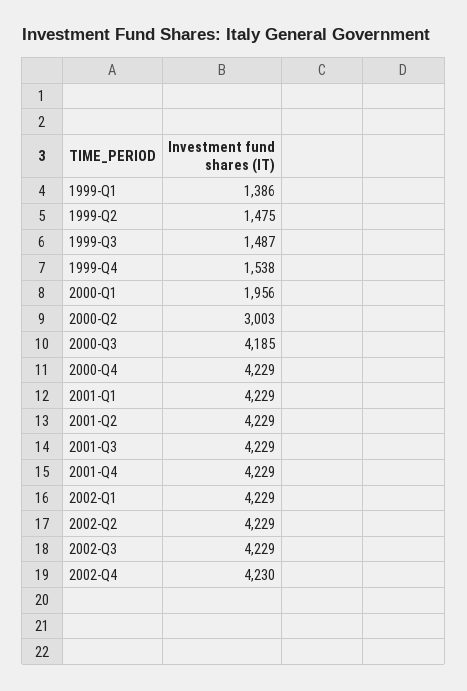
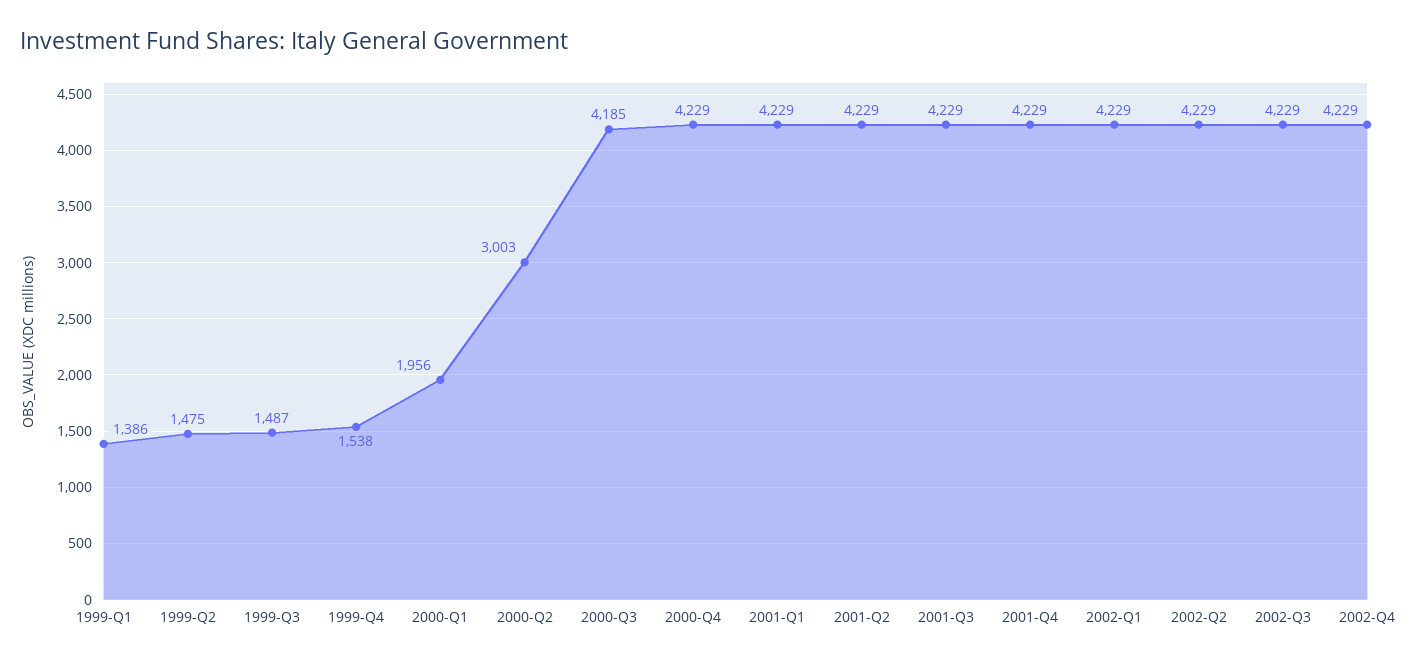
2002-Q4: 4230 -> 4229

